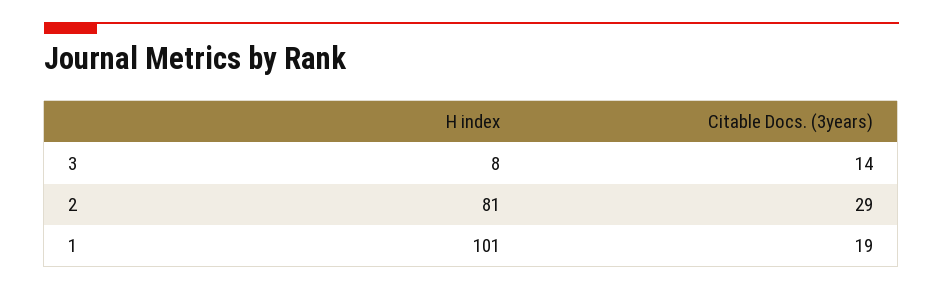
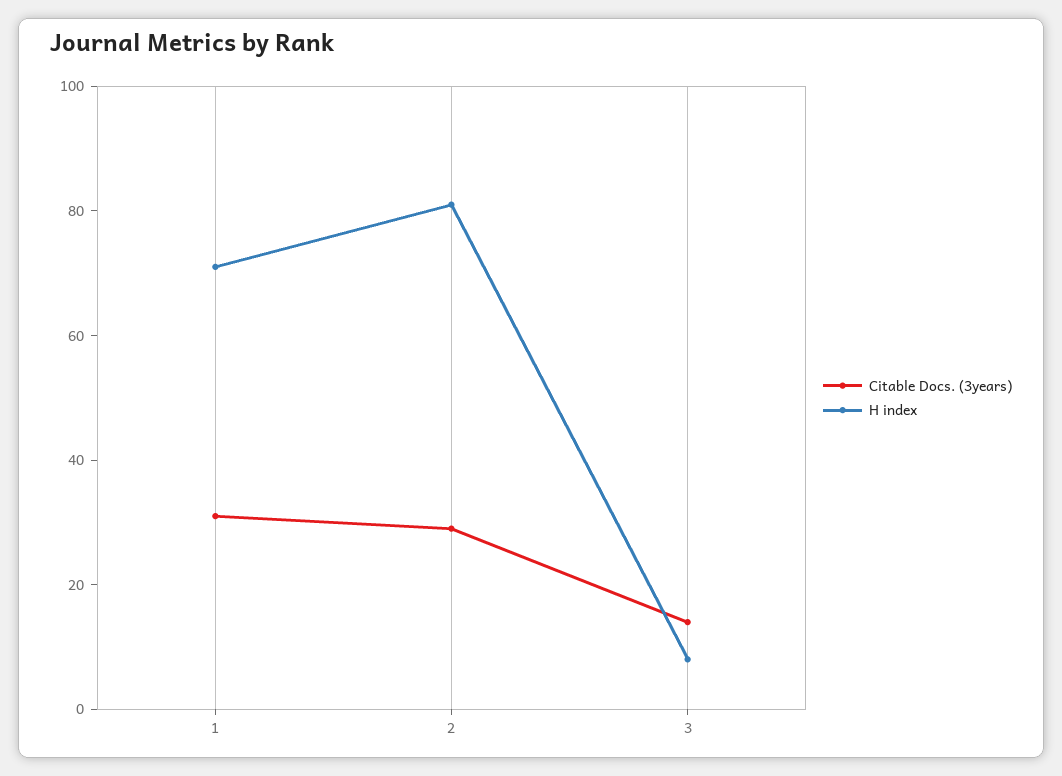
H index, 1: 101 -> 70
Citable Docs. (3years), 1: 19 -> 30

